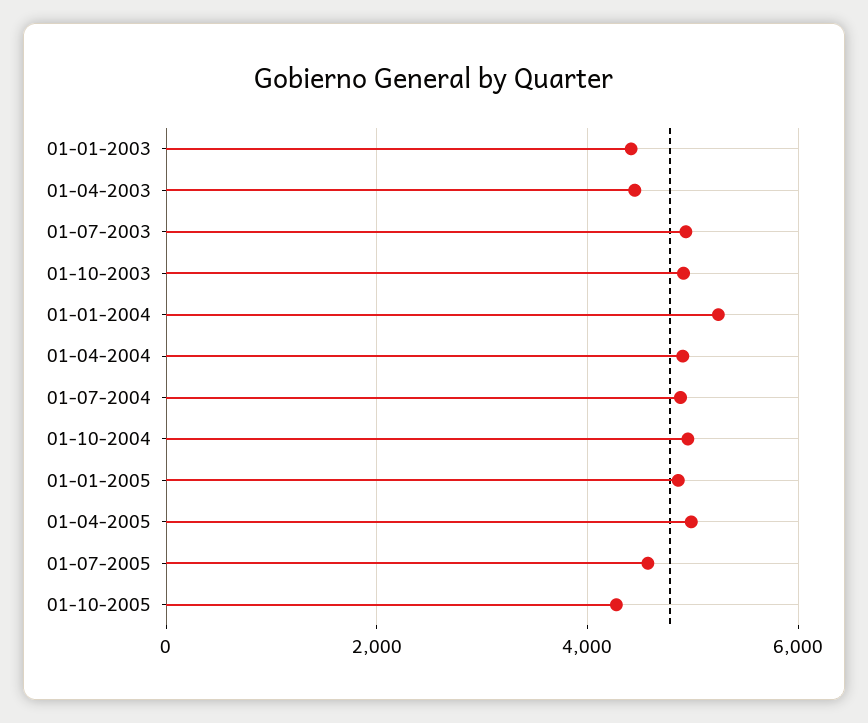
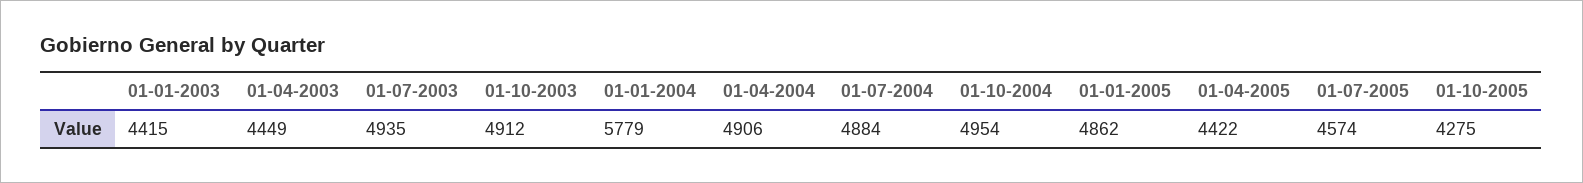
01-01-2004: 5200 -> 5779
01-04-2005: 5000 -> 4422

